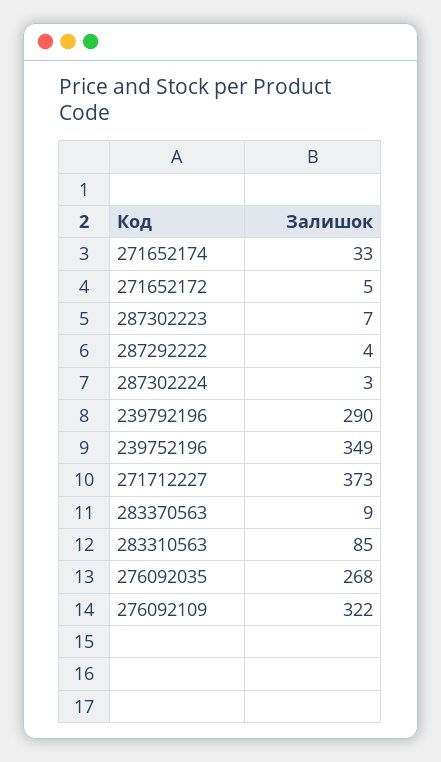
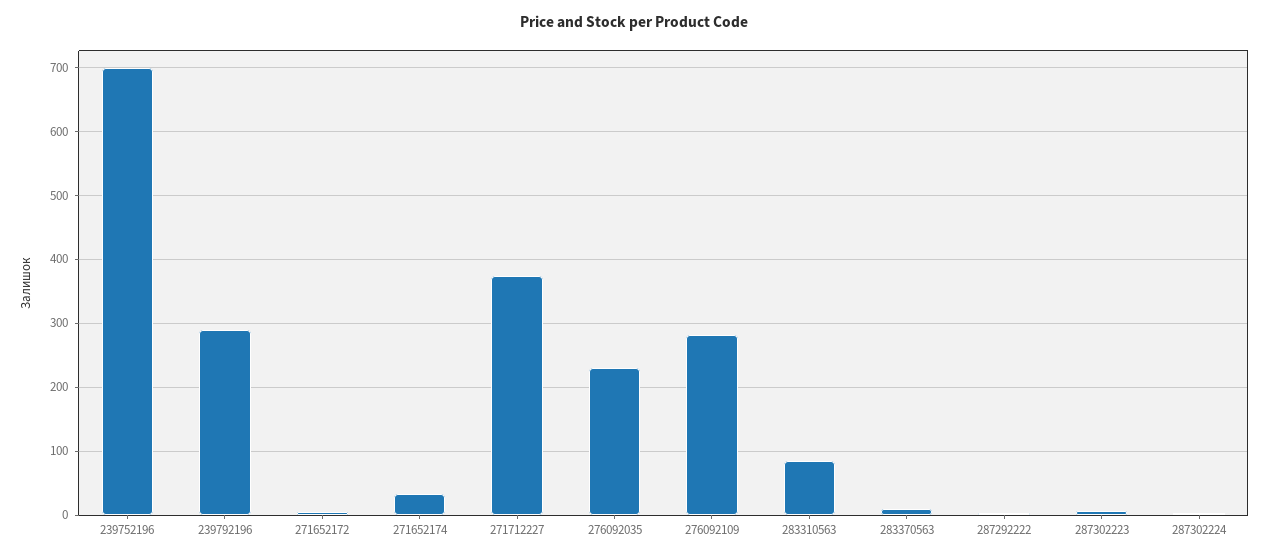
239752196: 349 -> 700
276092035: 268 -> 230
276092109: 322 -> 280

